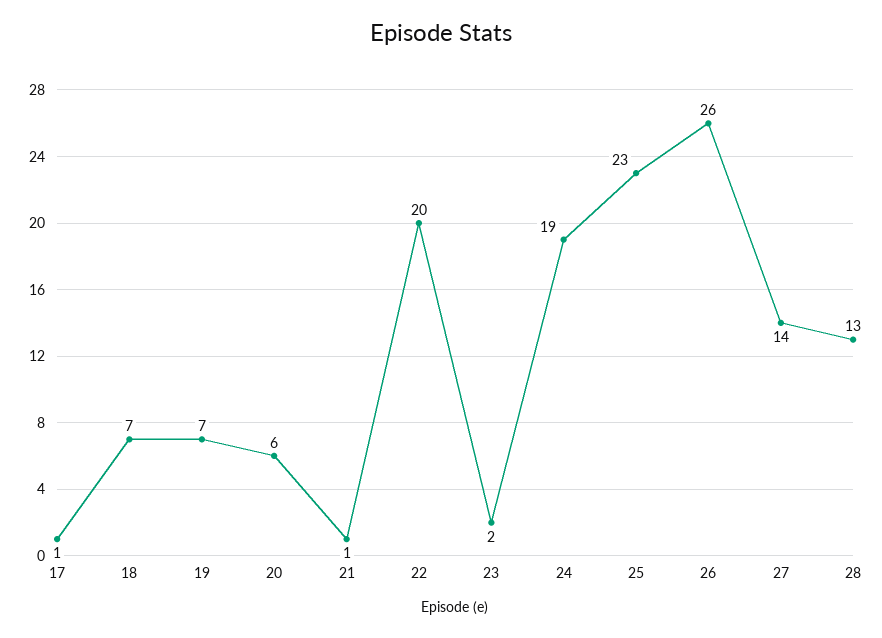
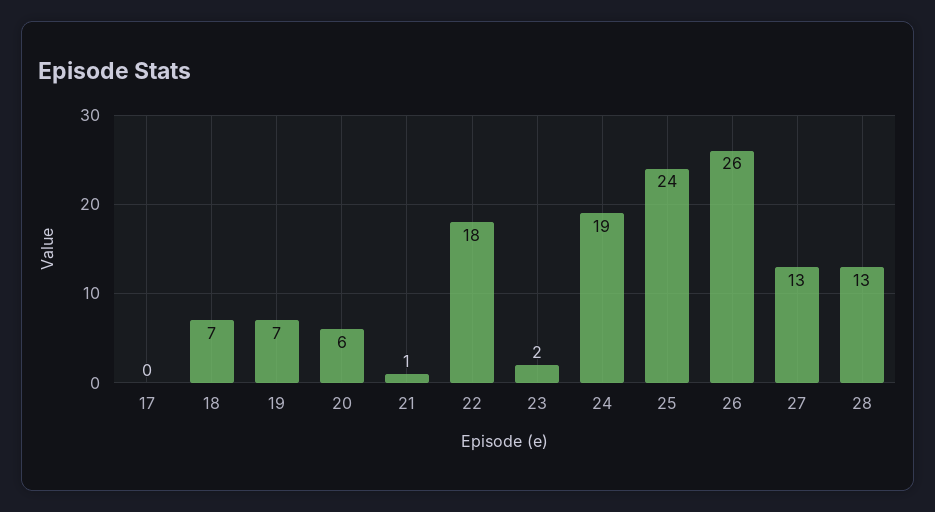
17: 1 -> 0
22: 20 -> 18
25: 23 -> 24
27: 14 -> 13

